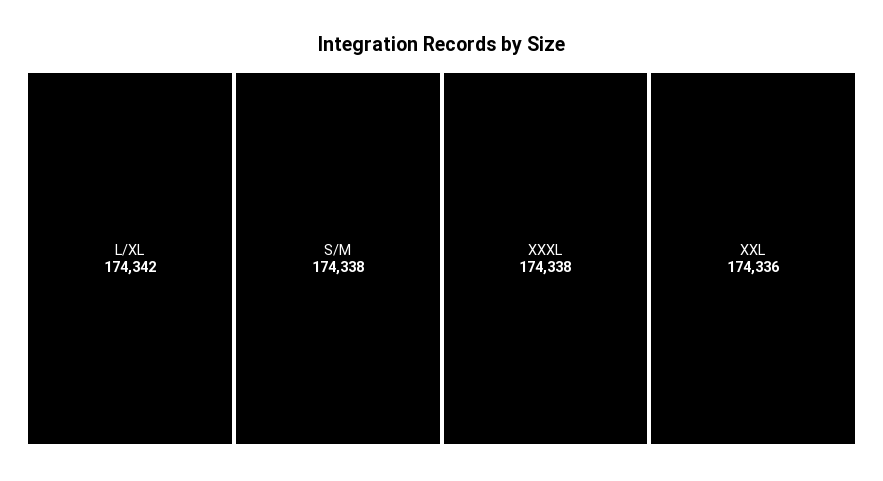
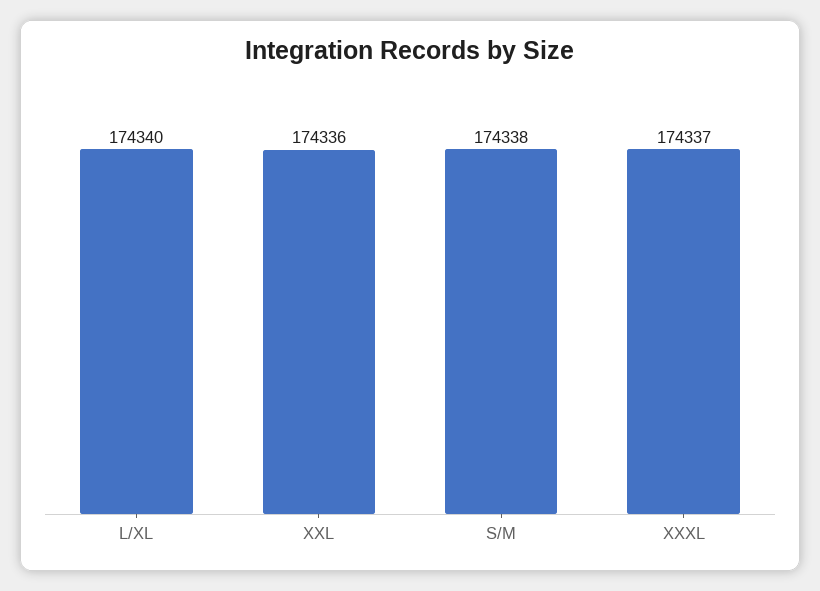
L/XL: 174342 -> 174340
XXXL: 174338 -> 174337

